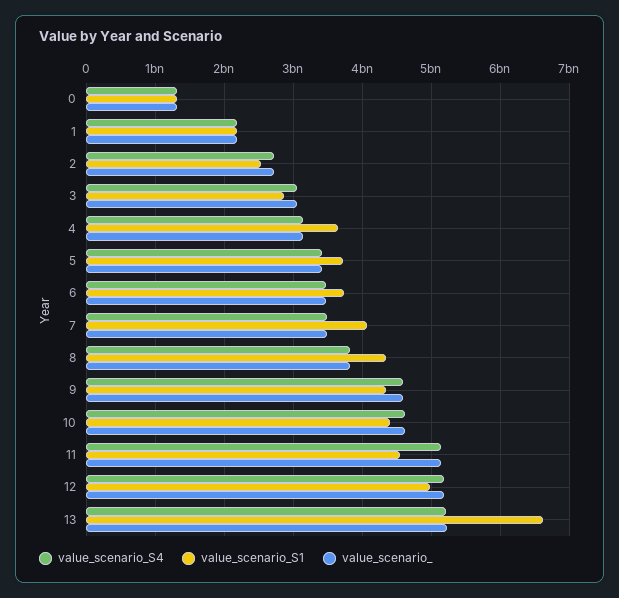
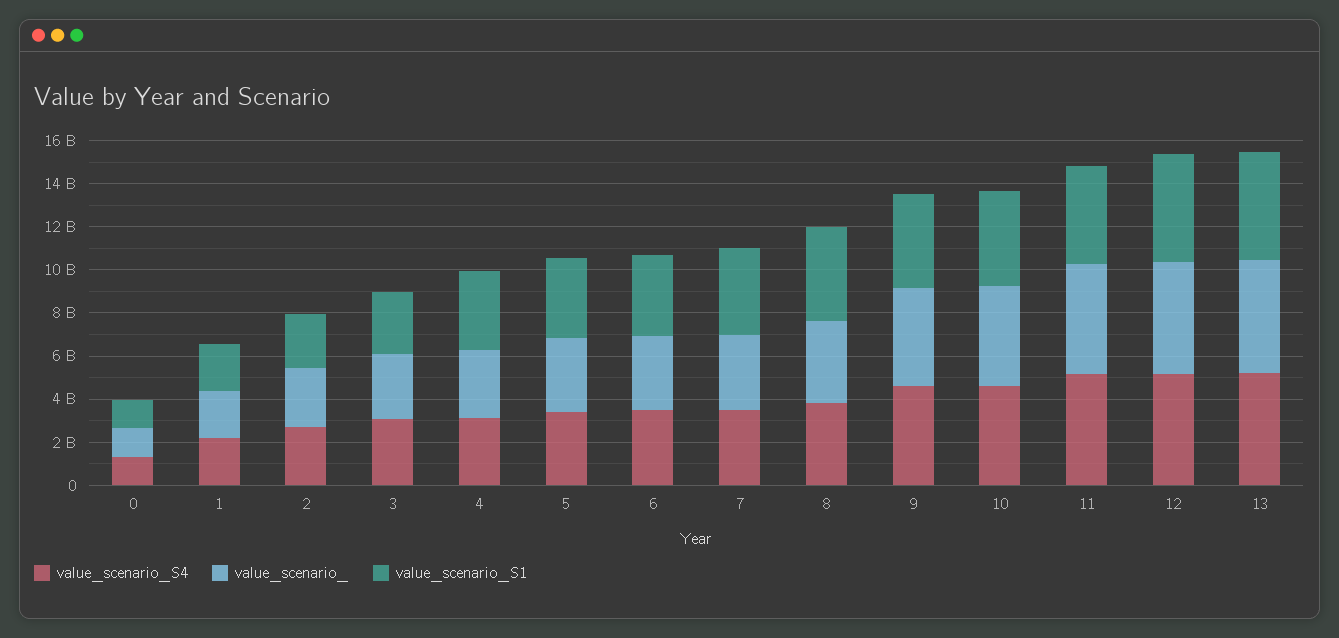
value_scenario_S1, 13: 6600000000 -> 5000000000

